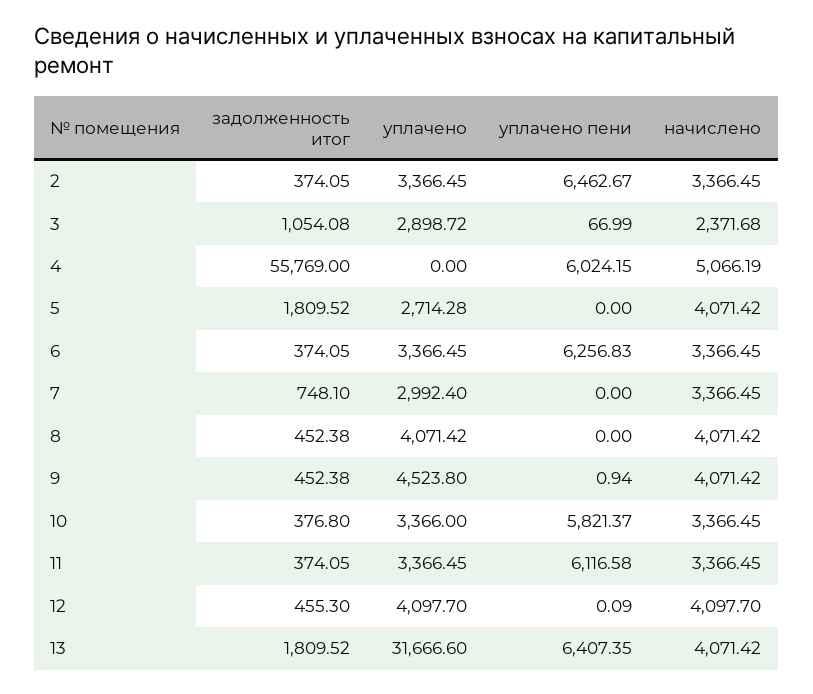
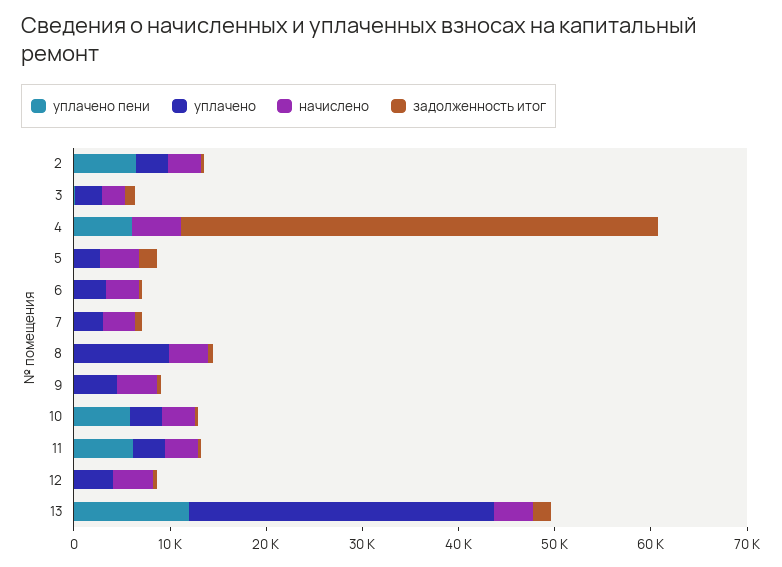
задолженность итог, 4: 55769 -> 50000
уплачено пени, 6: 6256.83 -> 0
уплачено, 8: 4071.42 -> 10000
уплачено пени, 13: 6407.35 -> 12000

